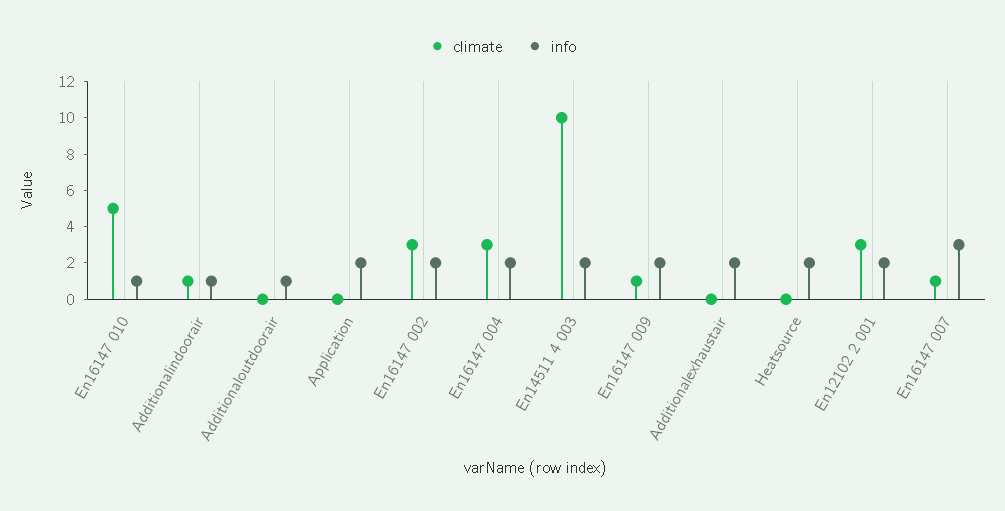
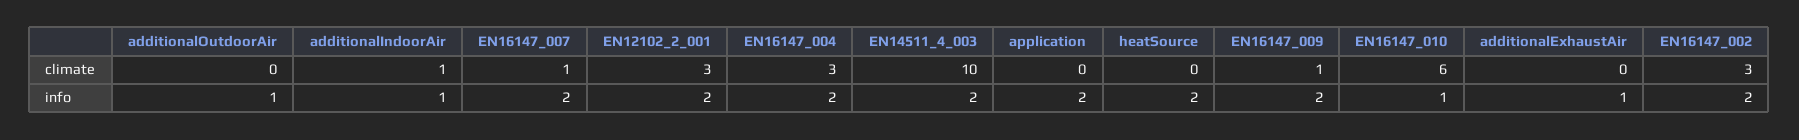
climate, En16147 010: 5 -> 6
info, Additionalexhaustair: 2 -> 1
info, En16147 007: 3 -> 2

